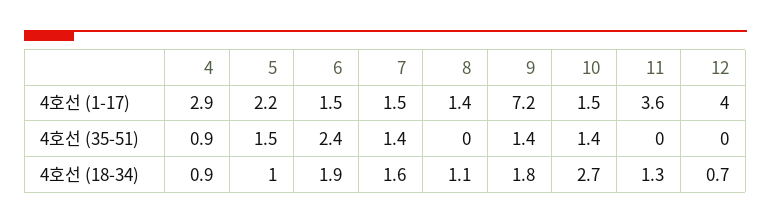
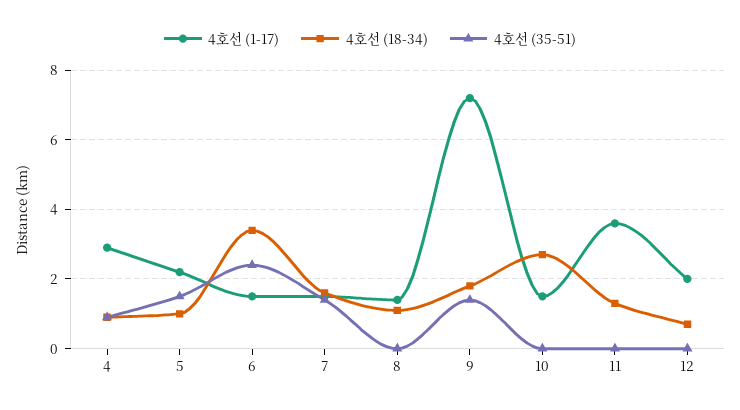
4호선 (1-17), 12: 4 -> 2
4호선 (35-51), 10: 1.4 -> 0
4호선 (18-34), 6: 1.9 -> 3.5

